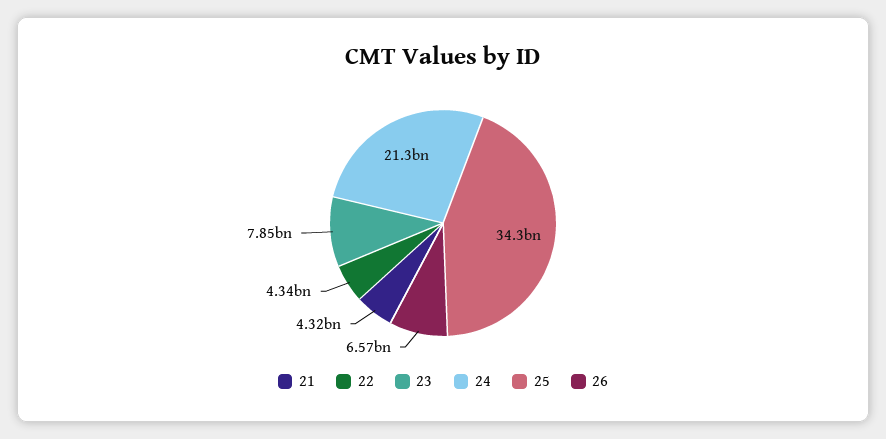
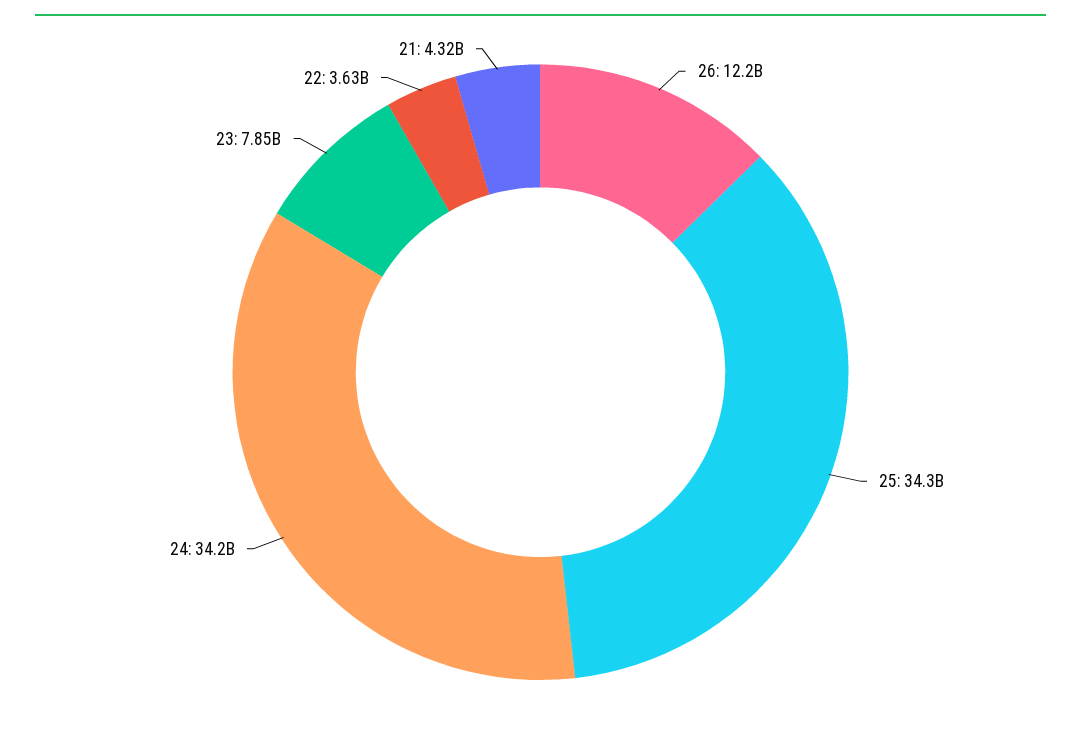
22: 4340000000 -> 3630000000
24: 21300000000 -> 34200000000
26: 6570000000 -> 12200000000

